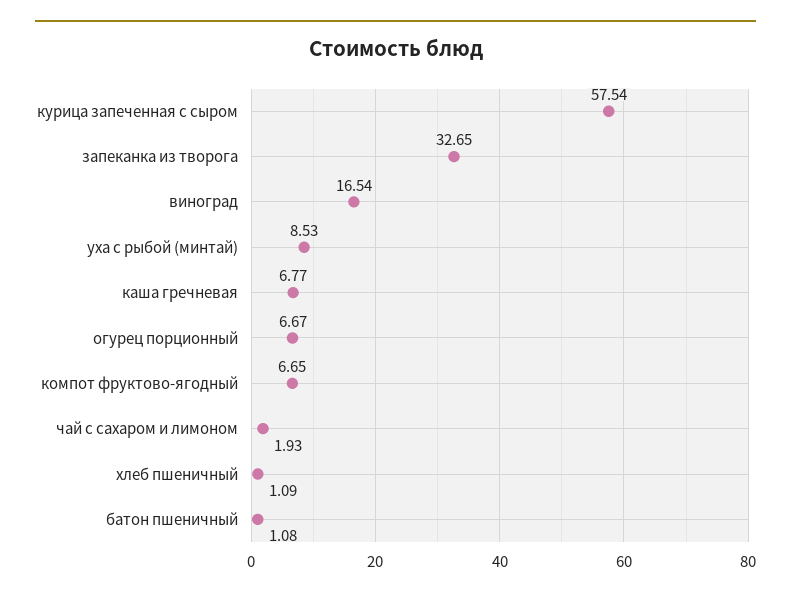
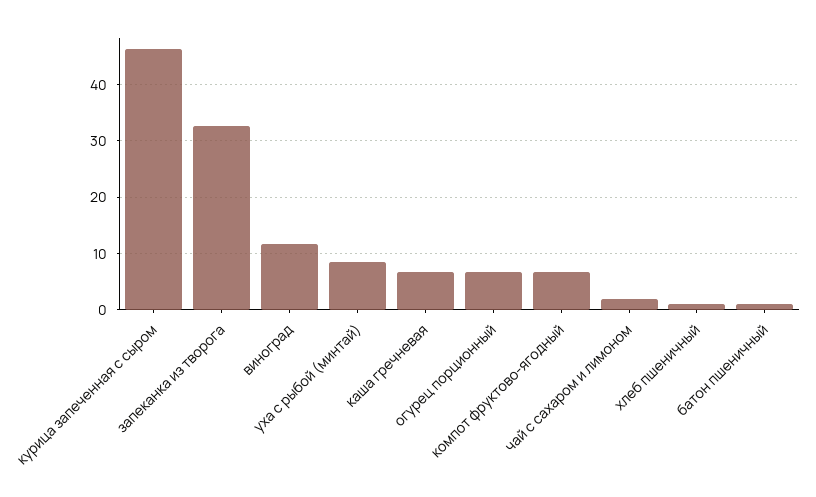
курица запеченная с сыром: 57.54 -> 46
виноград: 16.54 -> 12

